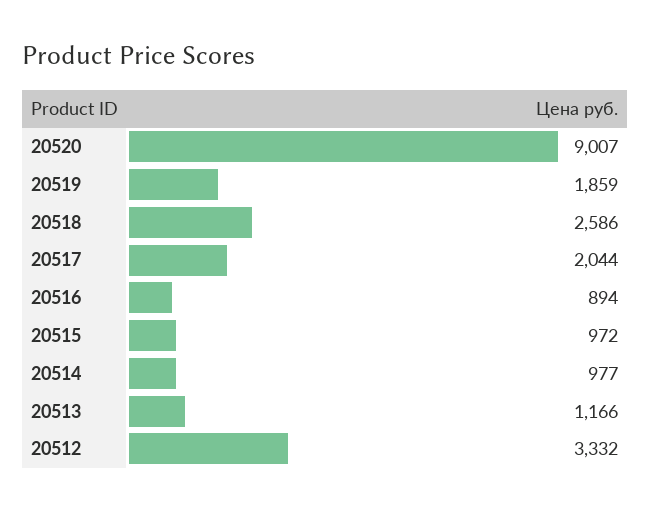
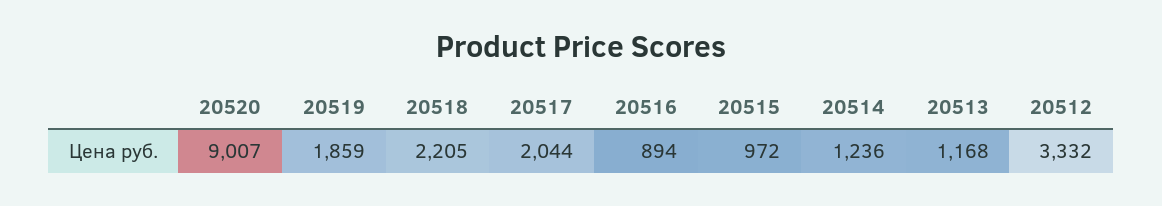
20518: 2586 -> 2205
20514: 977 -> 1236
20513: 1166 -> 1168

